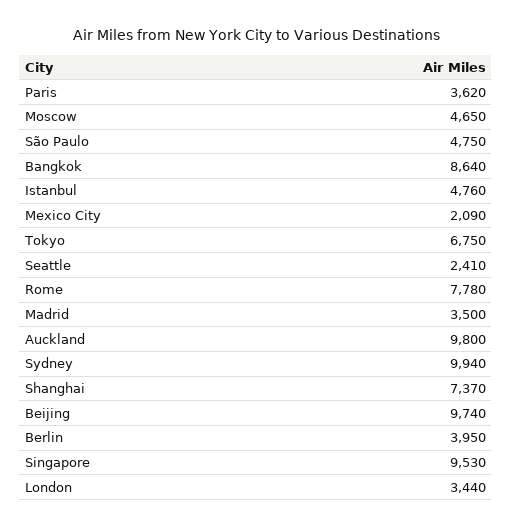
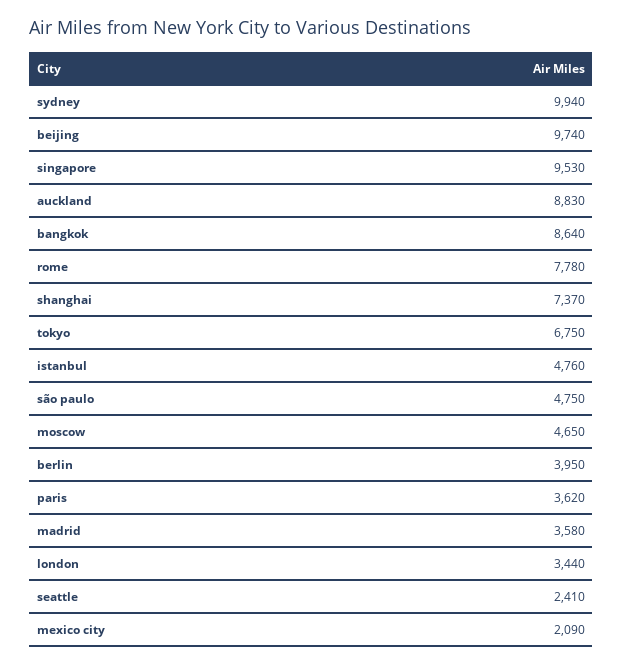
Madrid: 3500 -> 3580
Auckland: 9800 -> 8830

